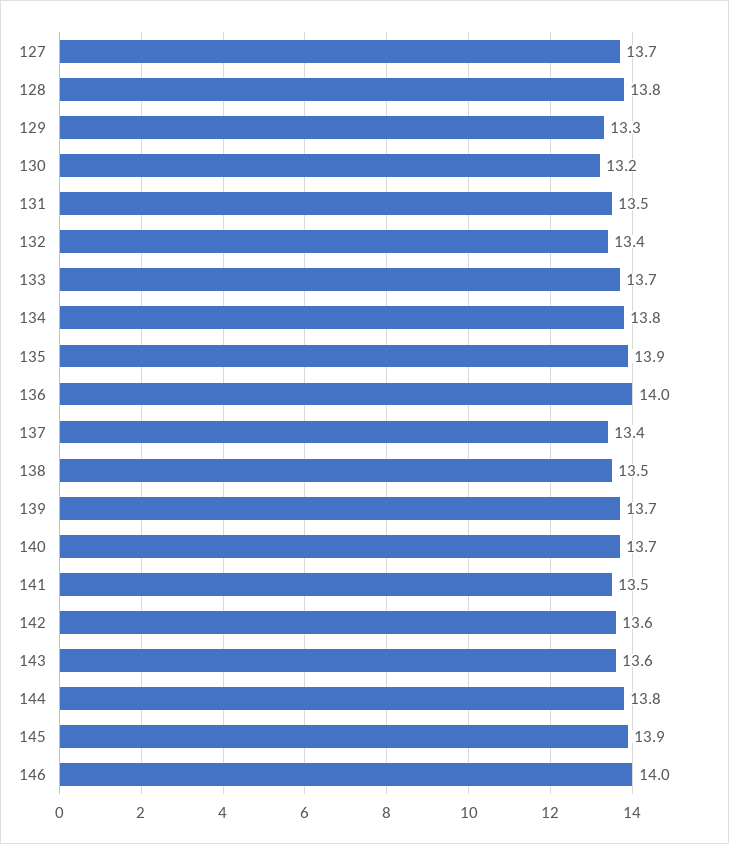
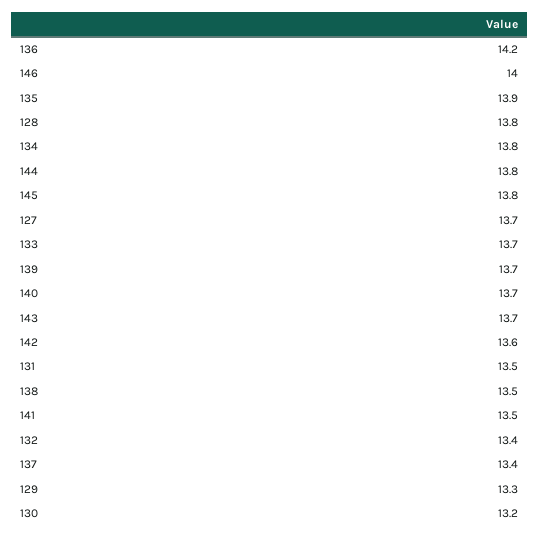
136: 14 -> 14.2
143: 13.6 -> 13.7
145: 13.9 -> 13.8

